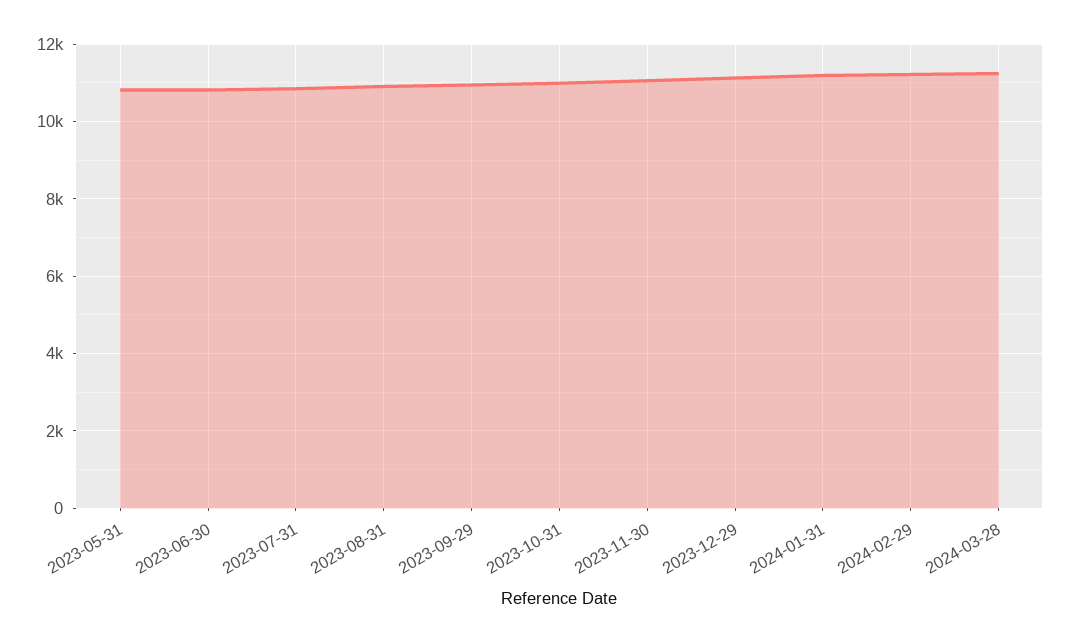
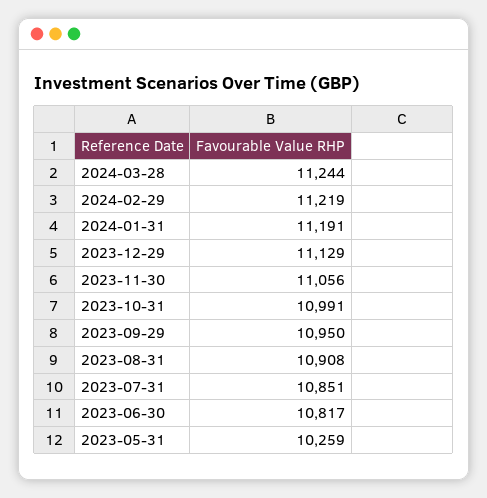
2023-05-31: 10800 -> 10259

